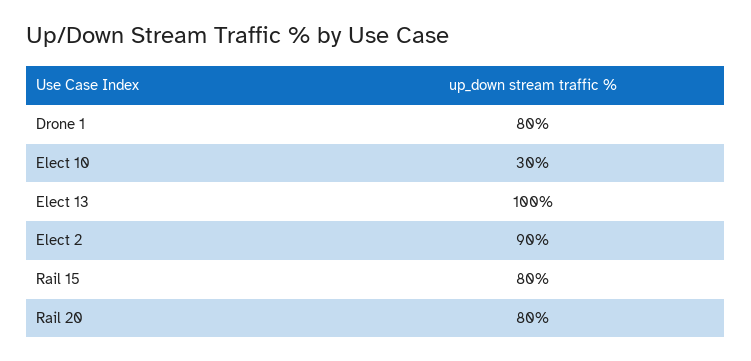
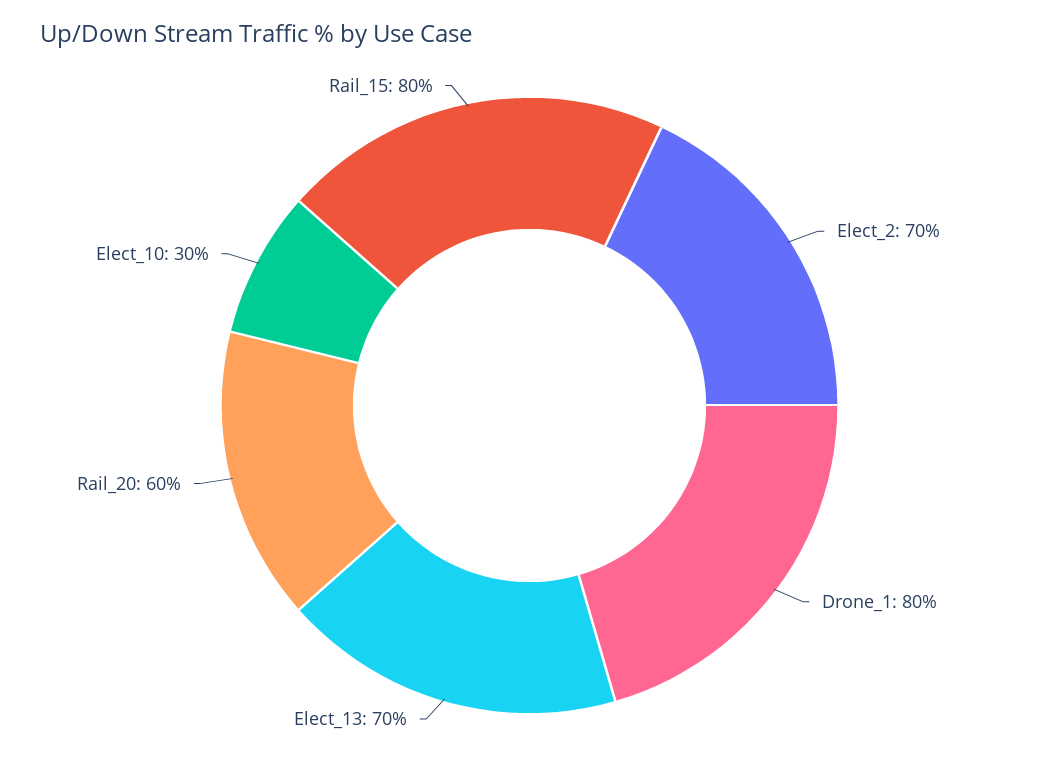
Elect 13: 100 -> 70
Elect 2: 90 -> 70
Rail 20: 80 -> 60

